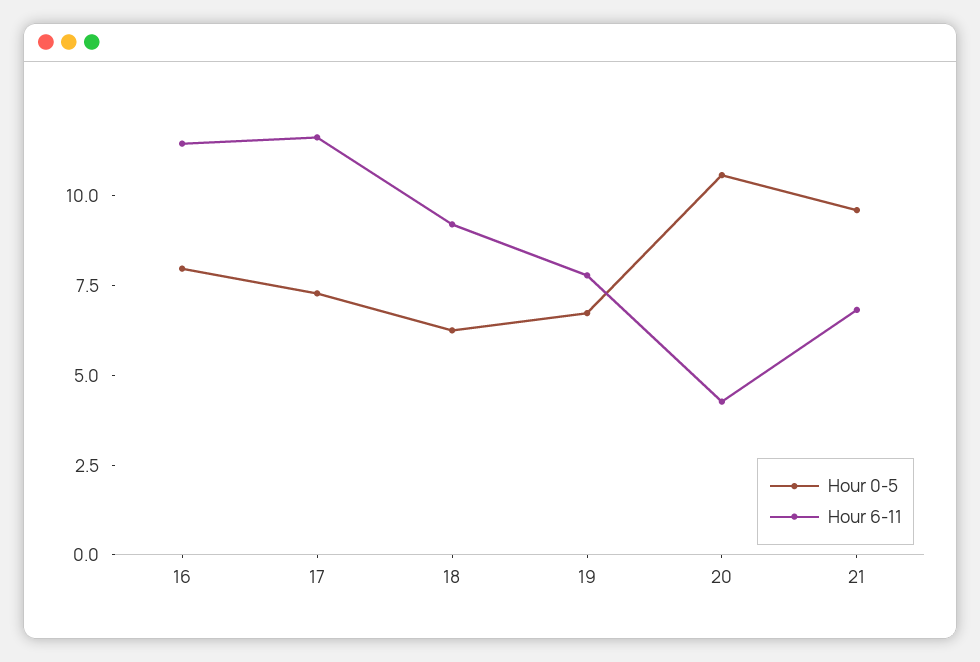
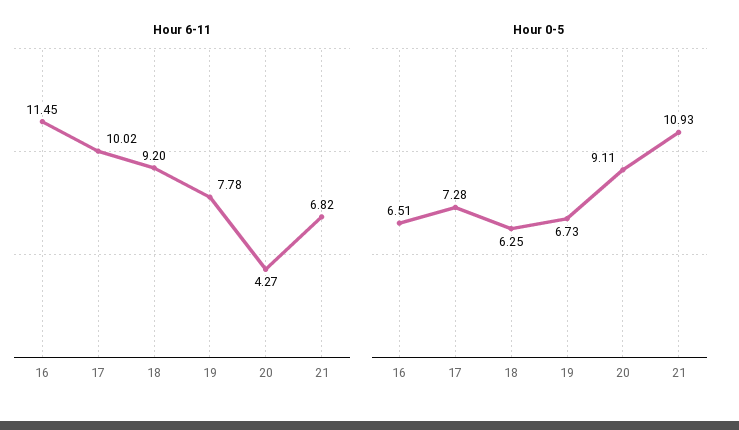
Hour 0-5, 16: 8 -> 6.51
Hour 6-11, 17: 11.5 -> 10.02
Hour 0-5, 20: 10.5 -> 9.11
Hour 0-5, 21: 9.5 -> 10.93

